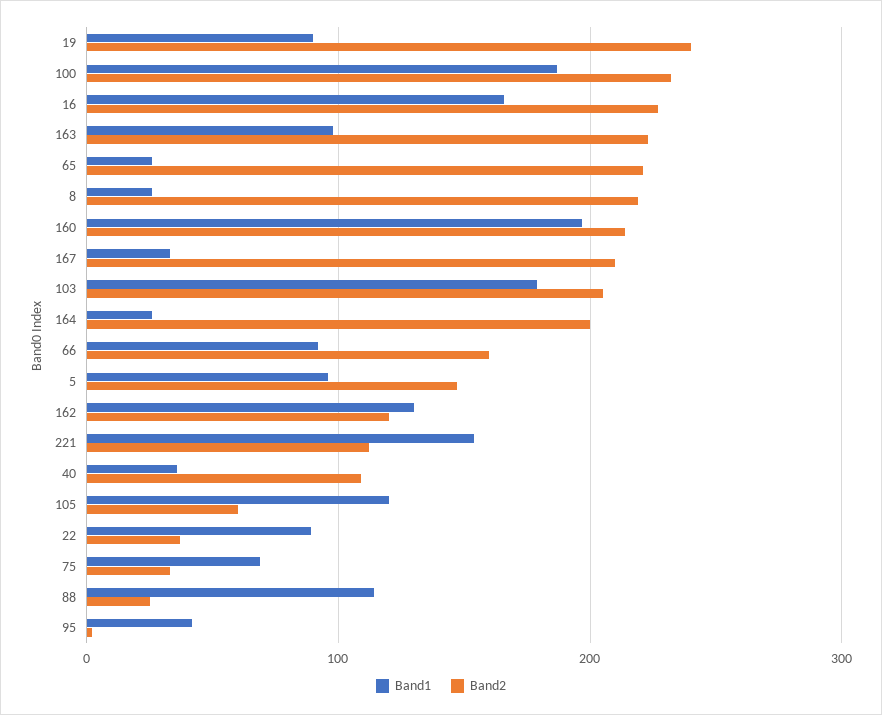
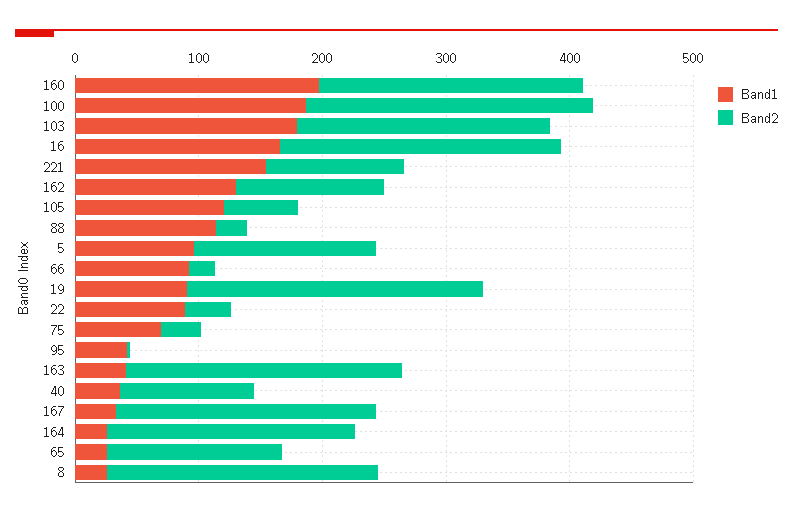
Band1, 163: 100 -> 40
Band2, 65: 220 -> 140
Band2, 66: 160 -> 20

